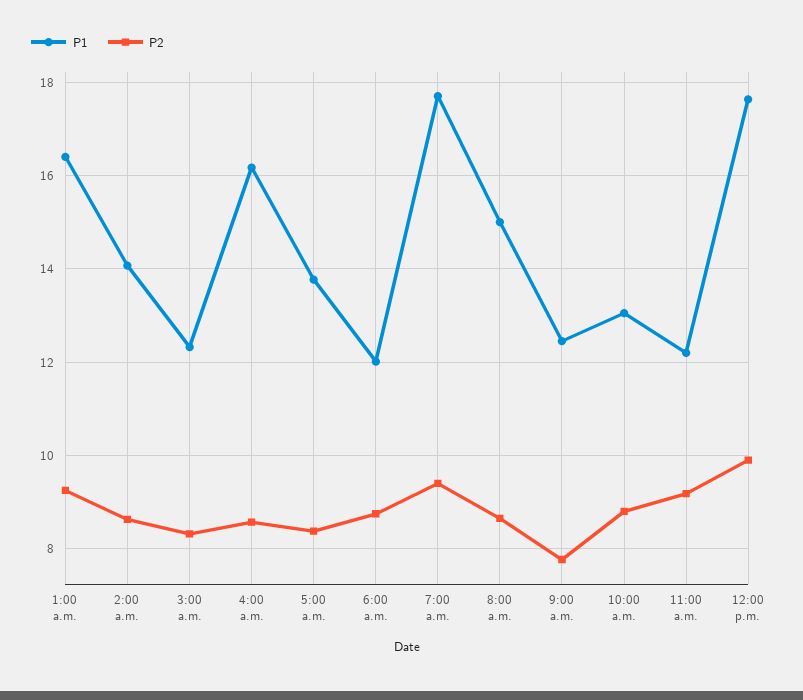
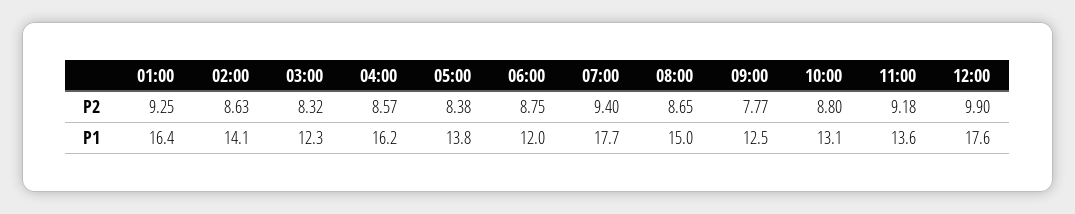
P1, 11:00 a.m.: 12.2 -> 13.6

